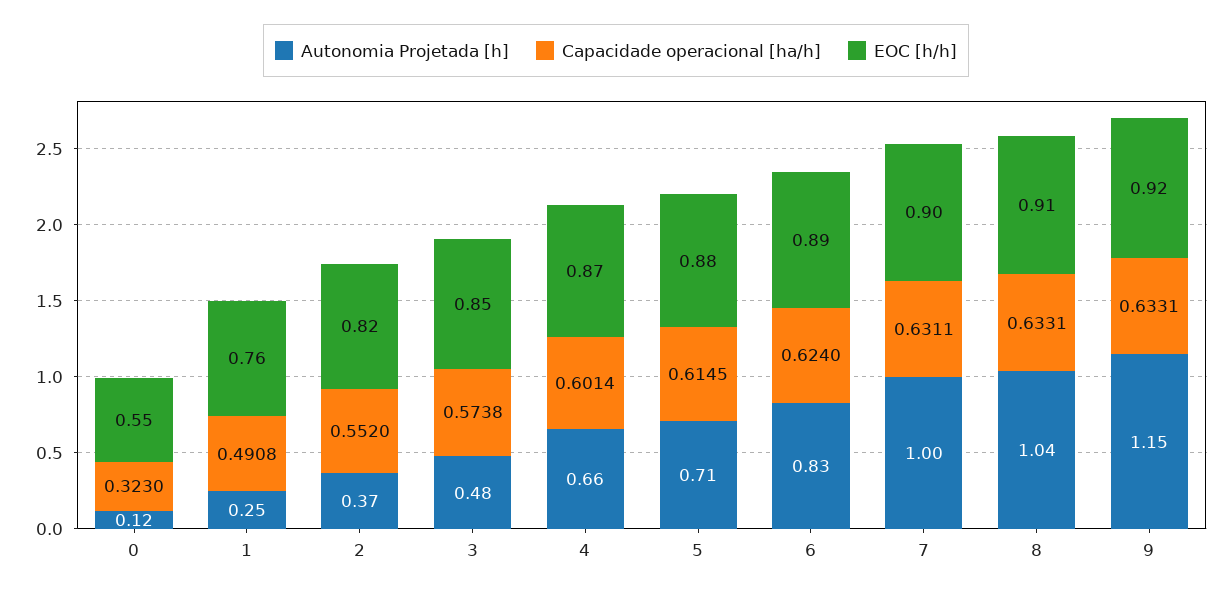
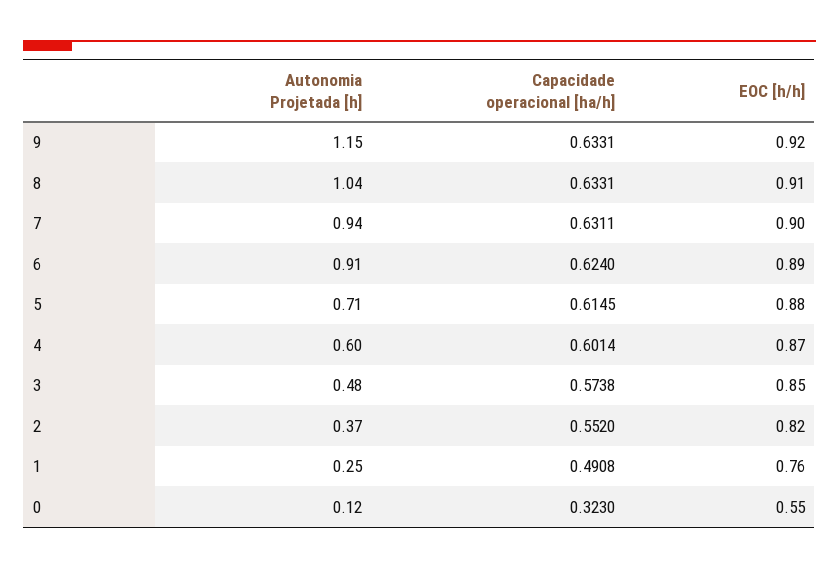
Autonomia Projetada [h], 4: 0.66 -> 0.6
Autonomia Projetada [h], 6: 0.83 -> 0.91
Autonomia Projetada [h], 7: 1 -> 0.94

